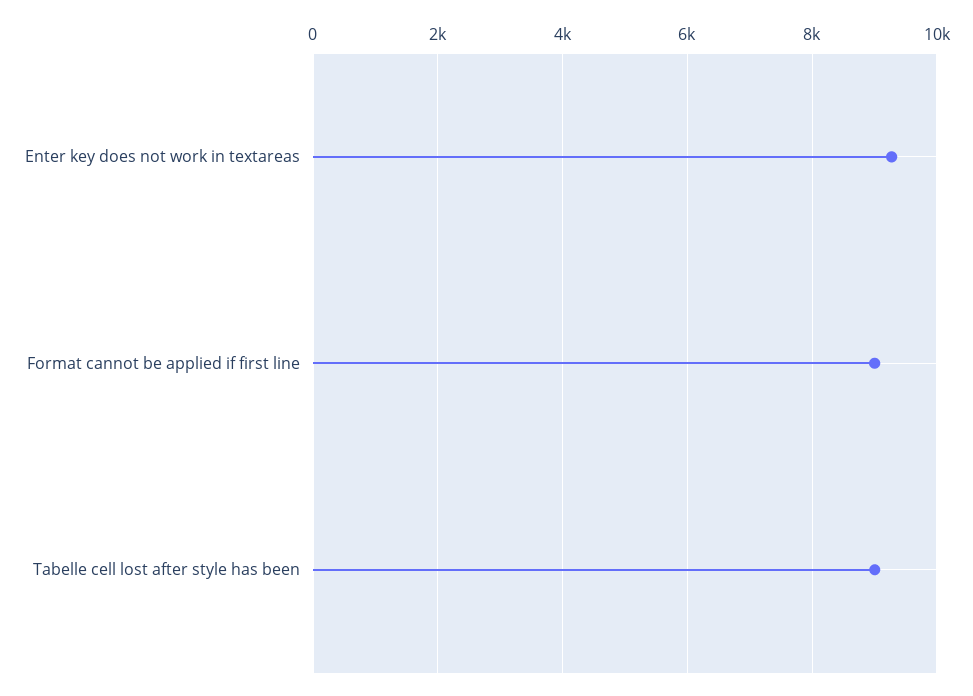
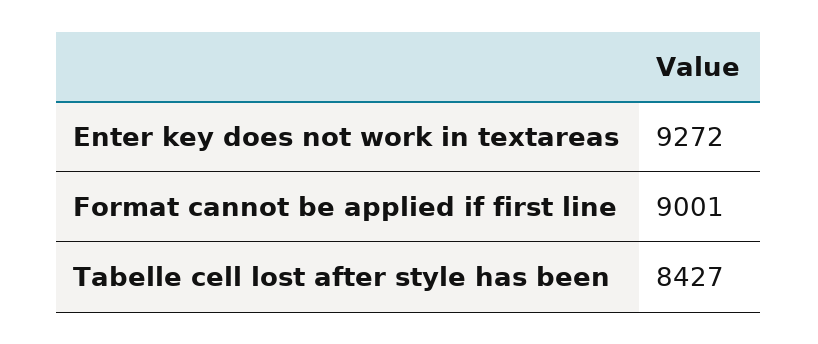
Tabelle cell lost after style has been: 9000 -> 8427

